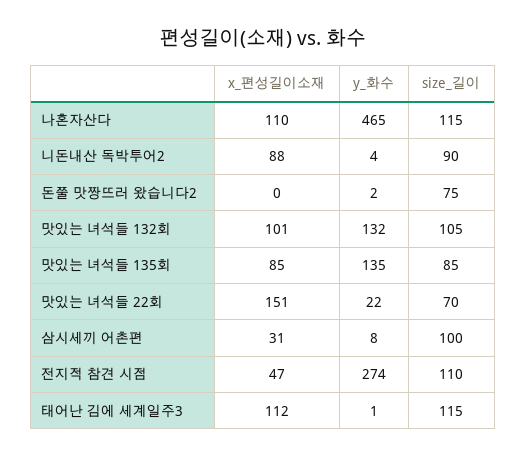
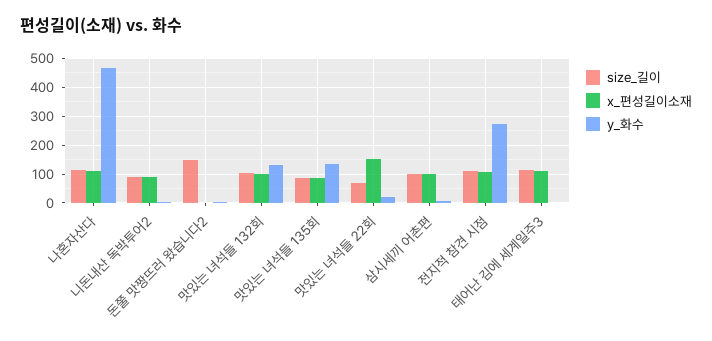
size_길이, 돈쭐 맛짱뜨러 왔습니다2: 75 -> 150
x_편성길이소재, 삼시세끼 어촌편: 31 -> 100
x_편성길이소재, 전지적 참견 시점: 47 -> 100

